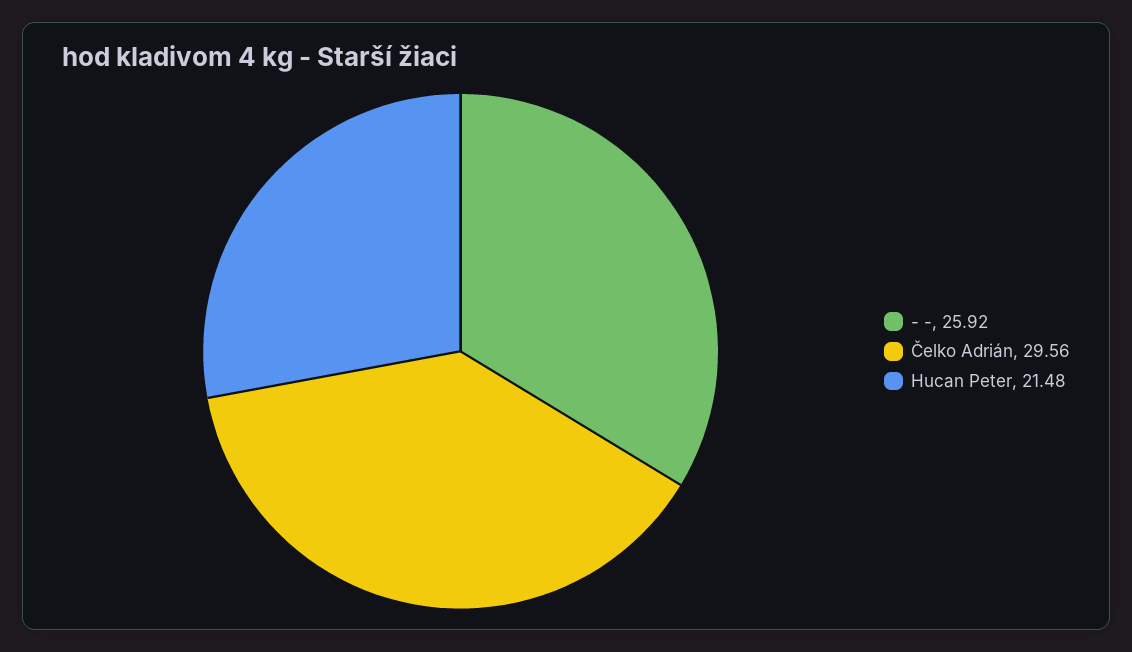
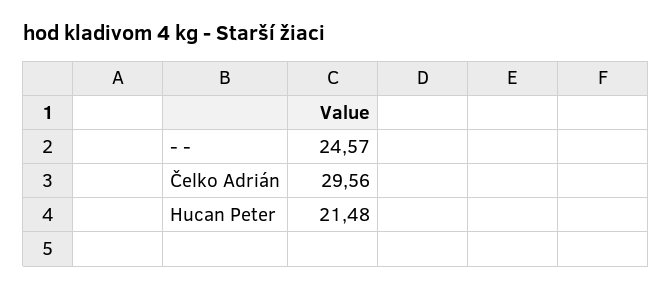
- -: 25.92 -> 24.57

